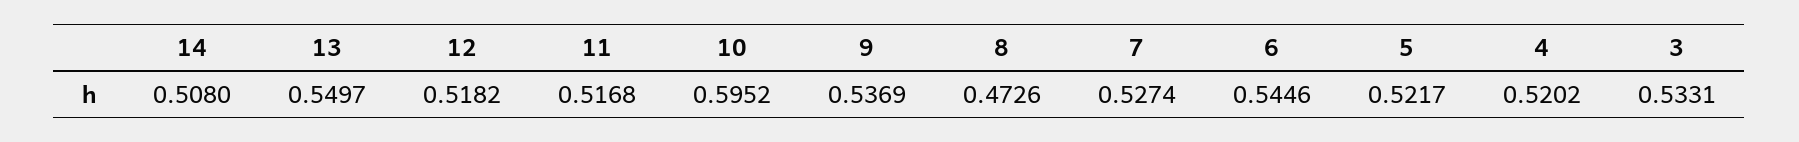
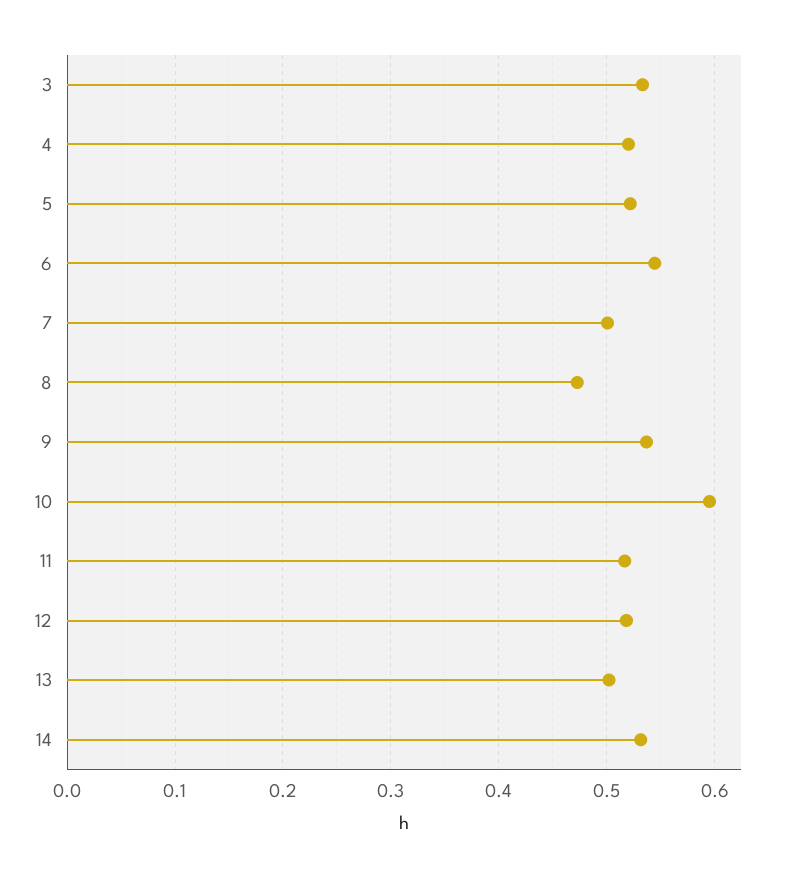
14: 0.508 -> 0.53
13: 0.5497 -> 0.5
7: 0.5274 -> 0.5

